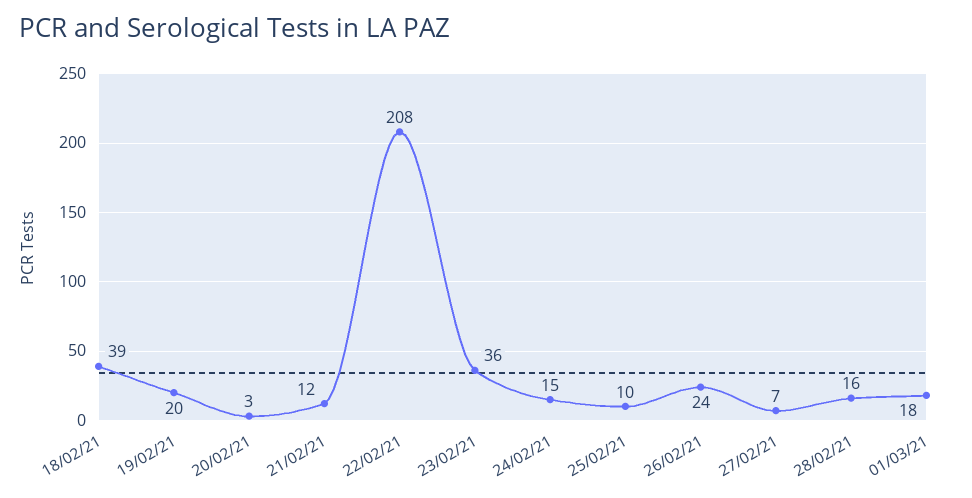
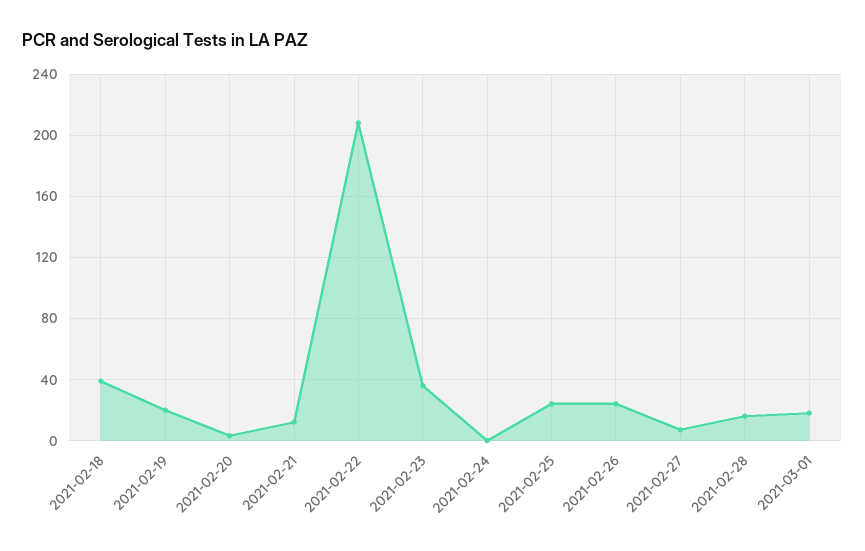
24/02/21: 15 -> 0
25/02/21: 10 -> 25

